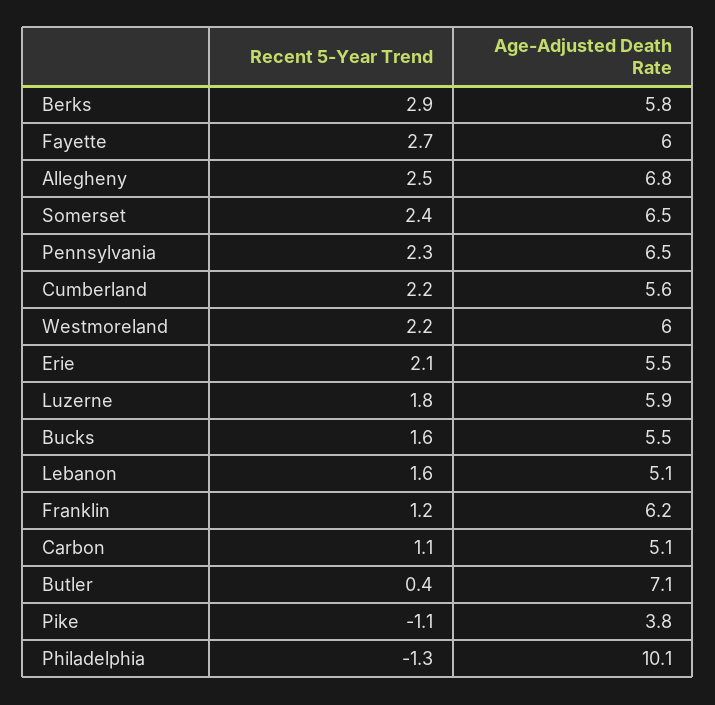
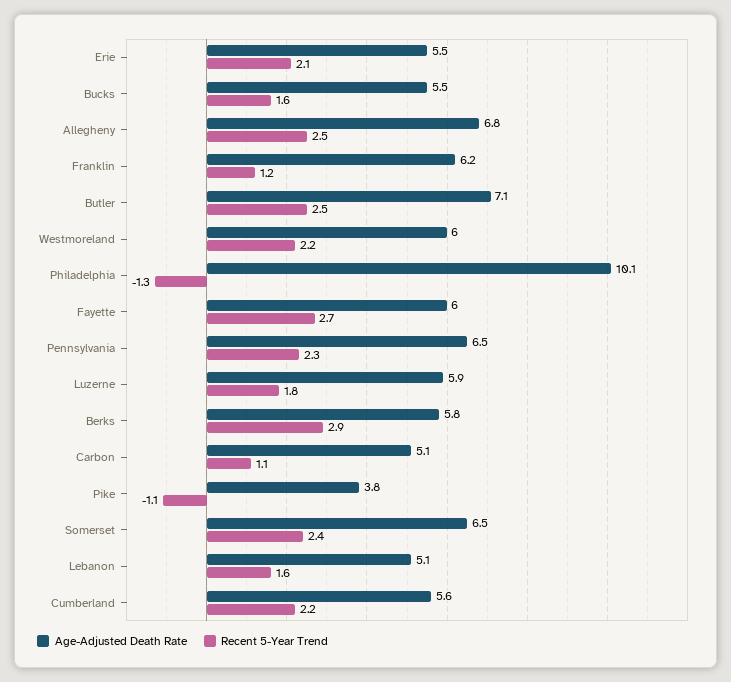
Recent 5-Year Trend, Butler: 0.4 -> 2.5

